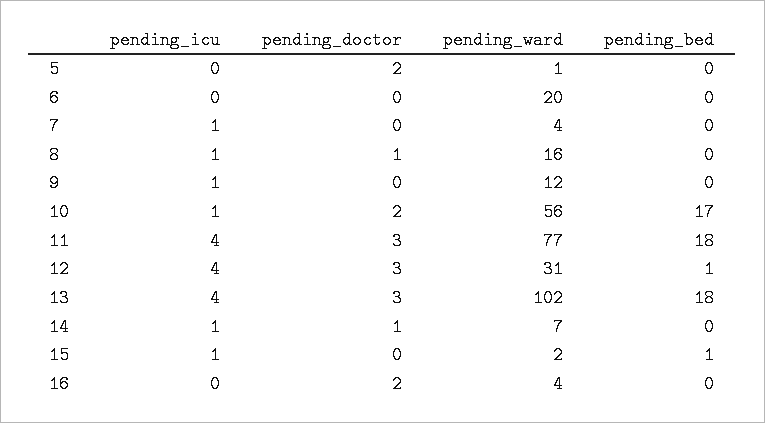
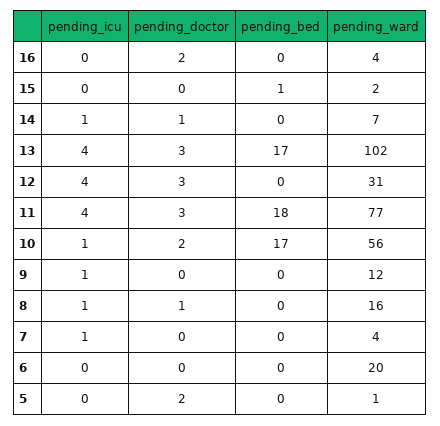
pending_bed, 12: 1 -> 0
pending_bed, 13: 18 -> 17
pending_icu, 15: 1 -> 0

